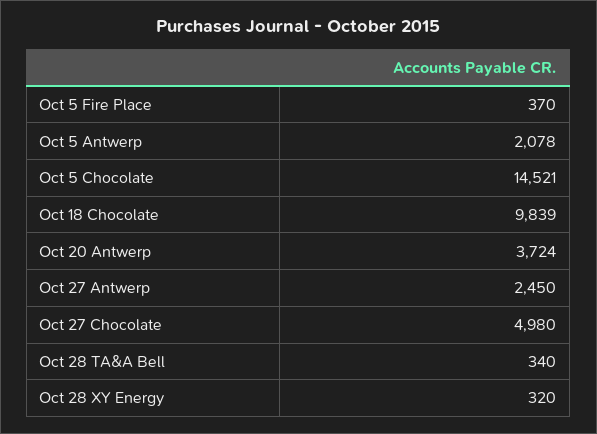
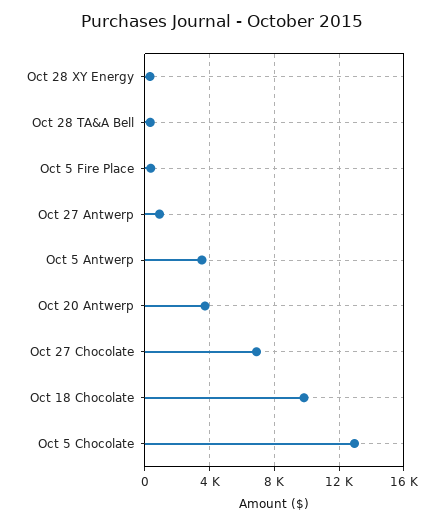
Oct 5 Antwerp: 2078 -> 3500
Oct 5 Chocolate: 14521 -> 13000
Oct 27 Antwerp: 2450 -> 1000
Oct 27 Chocolate: 4980 -> 7000

